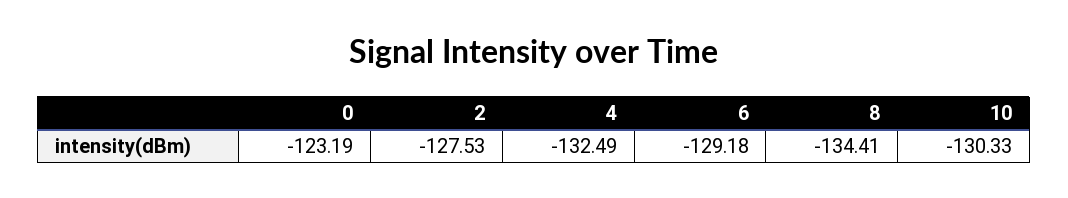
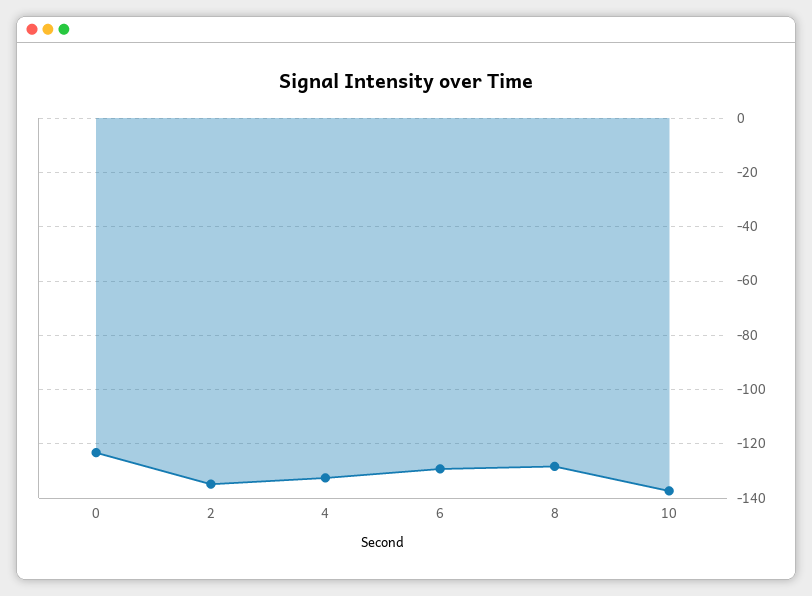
2: -127.53 -> -135
8: -134.41 -> -127.5
10: -130.33 -> -137.5

